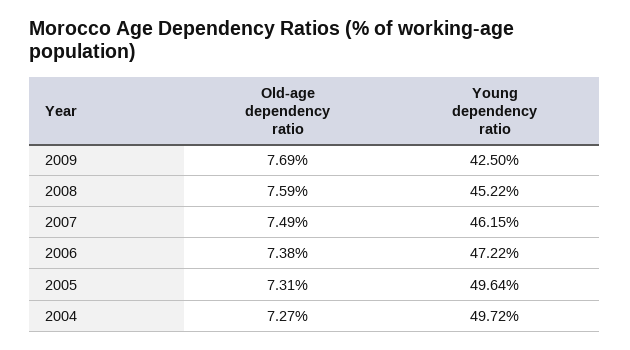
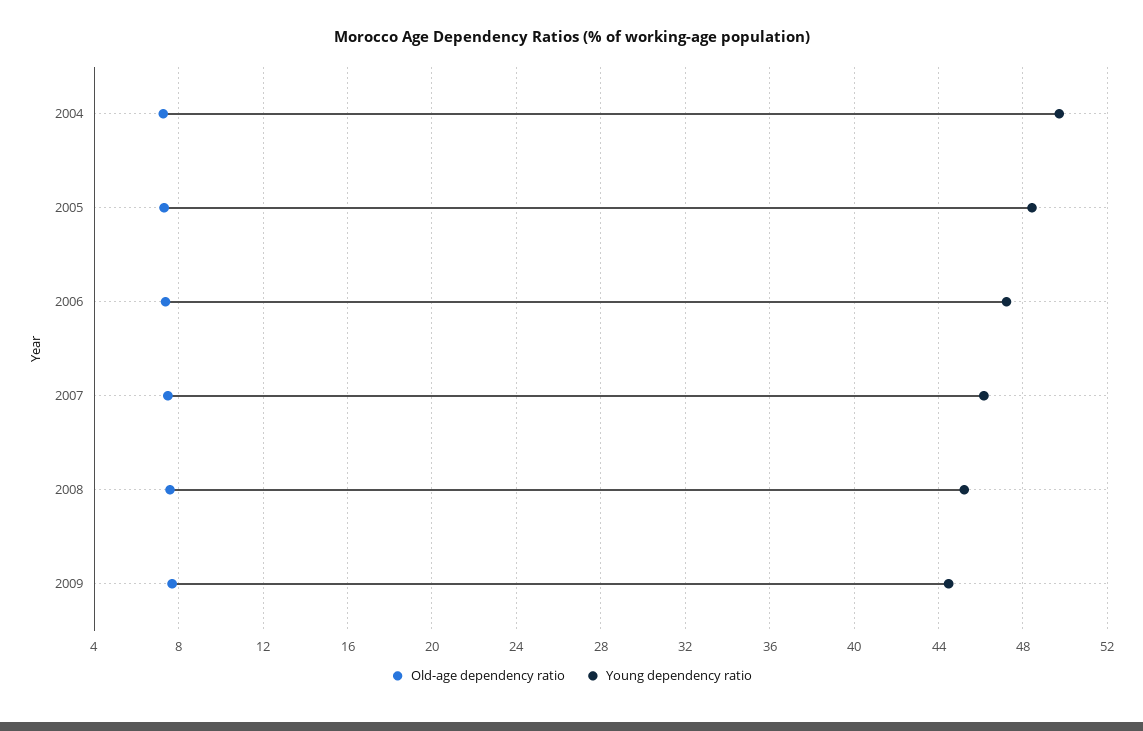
Young dependency ratio, 2009: 42.5 -> 44.5
Young dependency ratio, 2005: 49.64 -> 48.5

